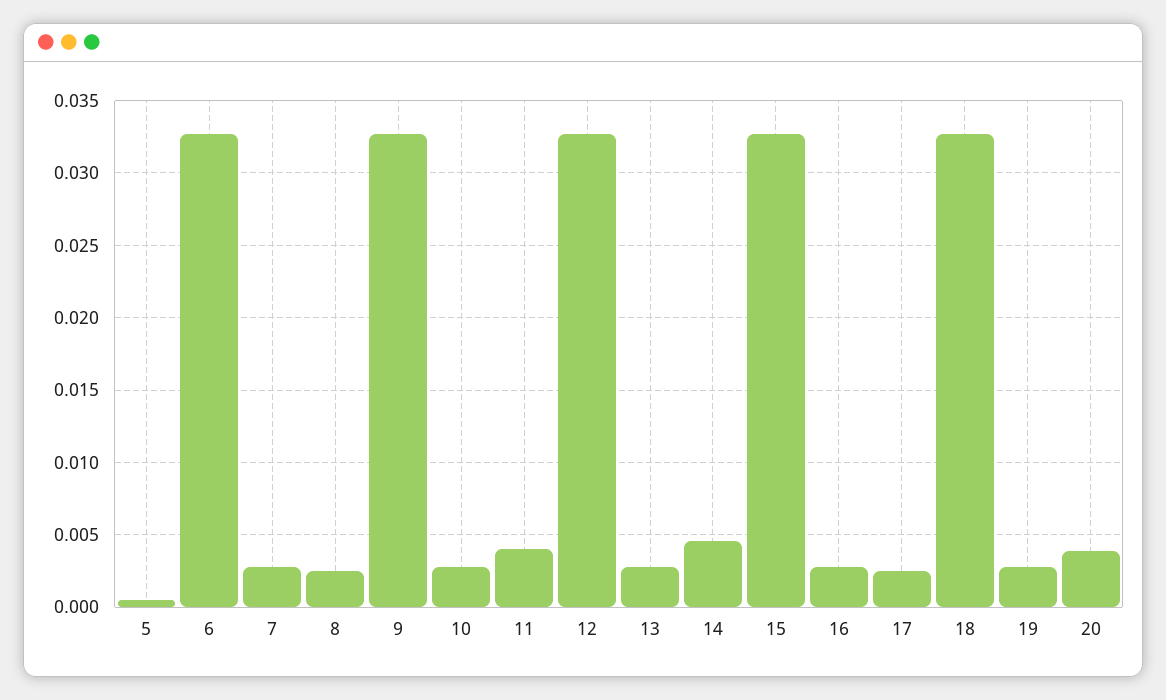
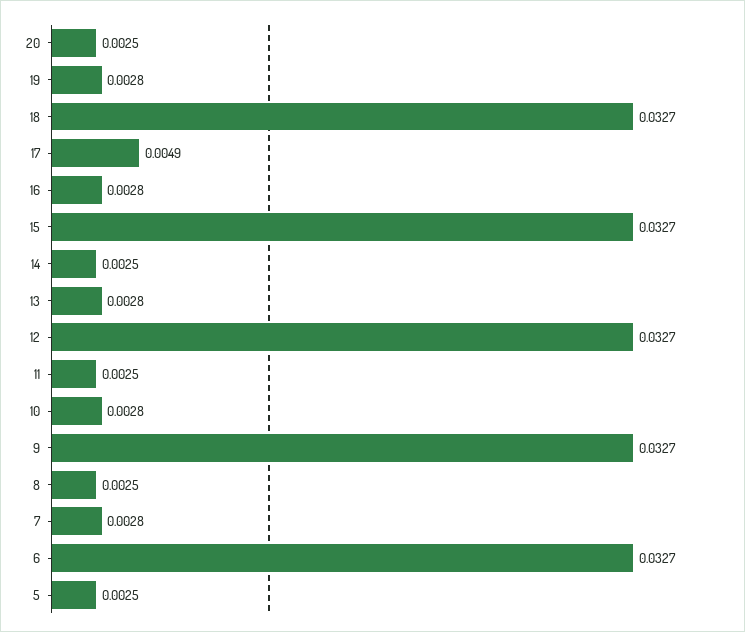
5: 0.0005 -> 0.0025
11: 0.004 -> 0.0025
14: 0.0045 -> 0.0025
17: 0.0025 -> 0.0049
20: 0.004 -> 0.0025

